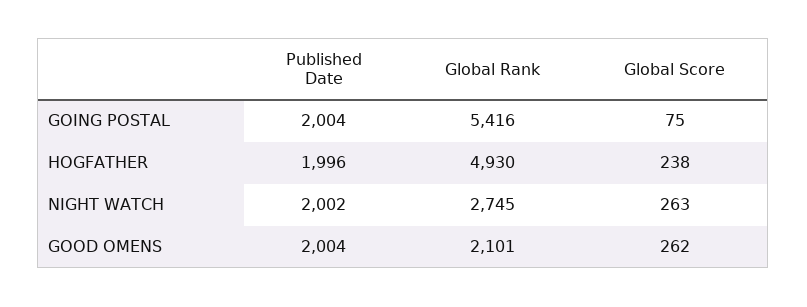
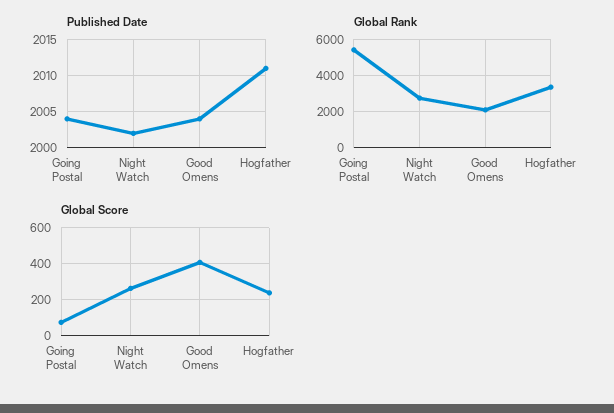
Published Date, HOGFATHER: 1996 -> 2011
Global Rank, HOGFATHER: 4930 -> 3500
Global Score, GOOD OMENS: 262 -> 400

